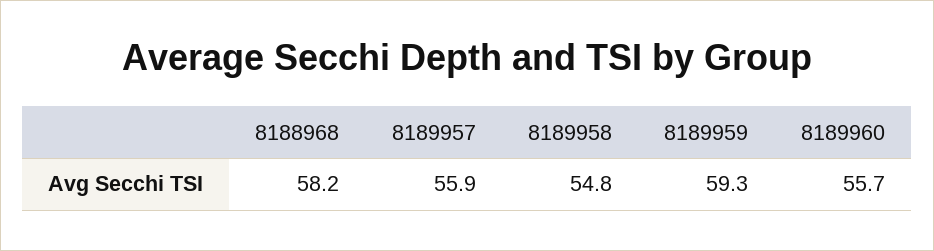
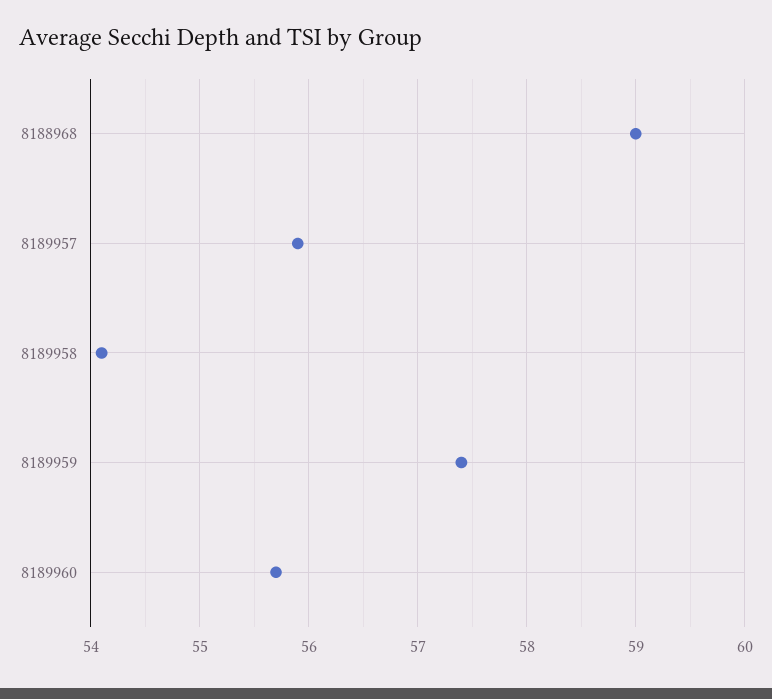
8188968: 58.2 -> 59
8189958: 54.8 -> 54.1
8189959: 59.3 -> 57.4

